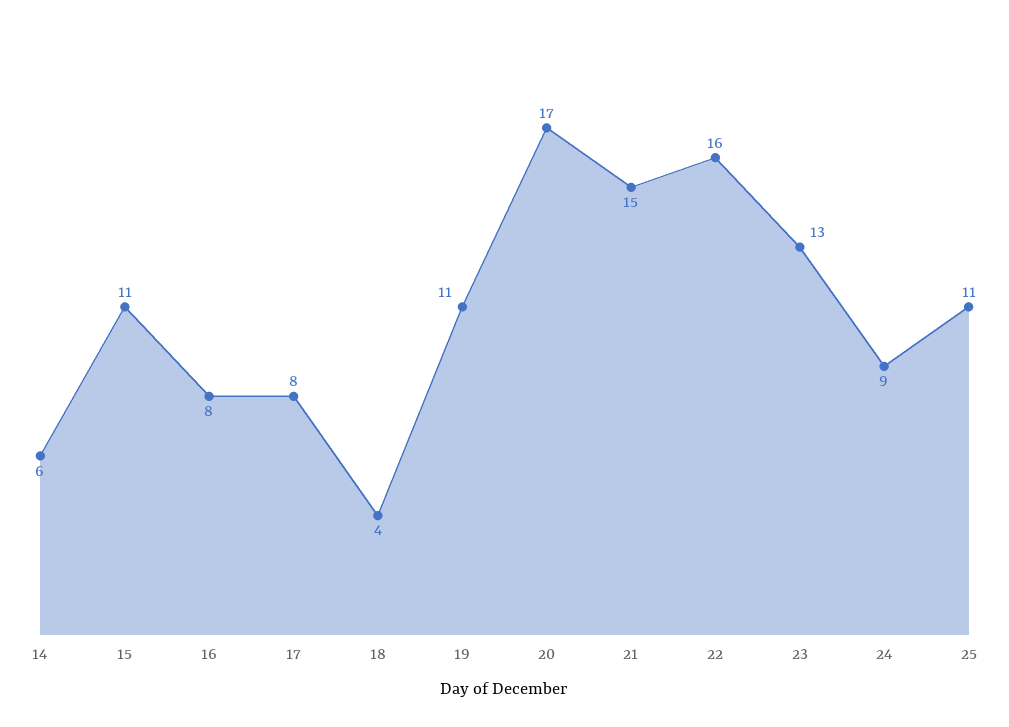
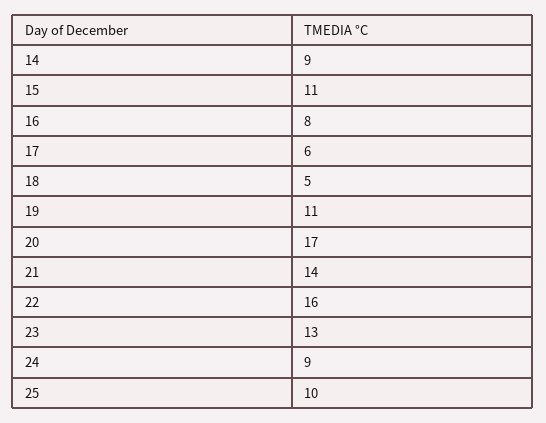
14: 6 -> 9
17: 8 -> 6
18: 4 -> 5
21: 15 -> 14
25: 11 -> 10

